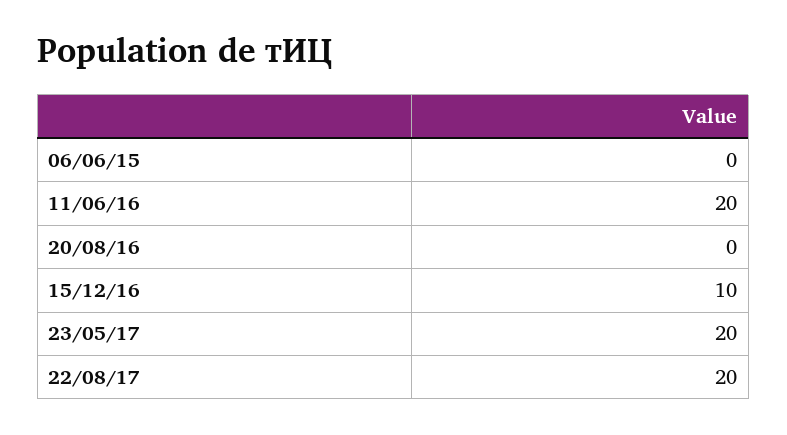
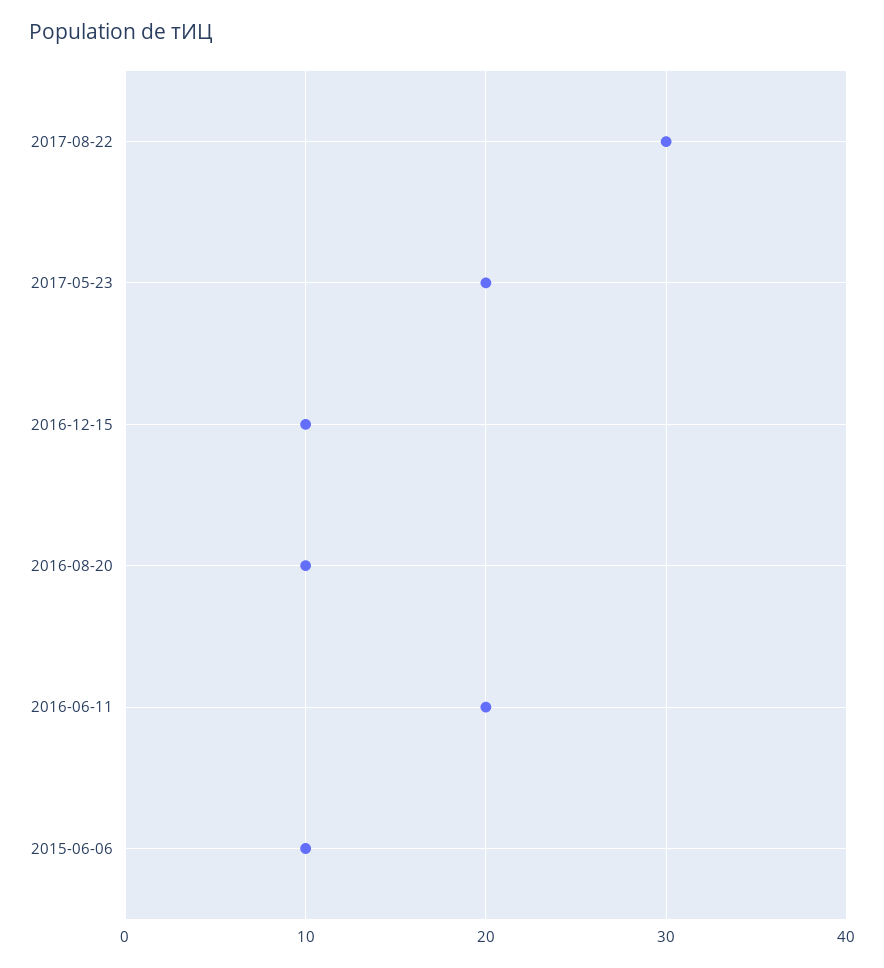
06/06/15: 0 -> 10
20/08/16: 0 -> 10
22/08/17: 20 -> 30

